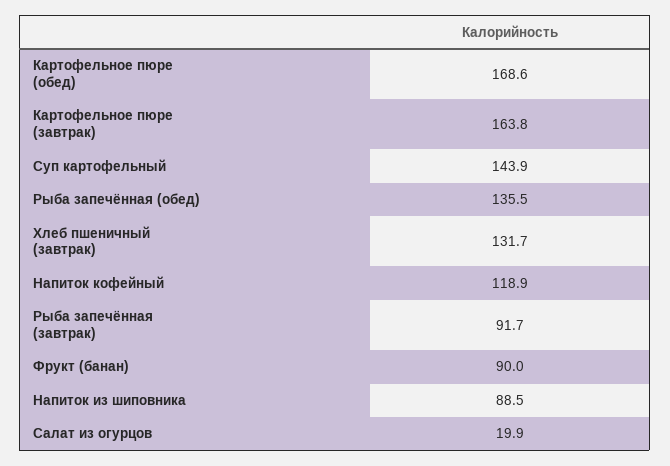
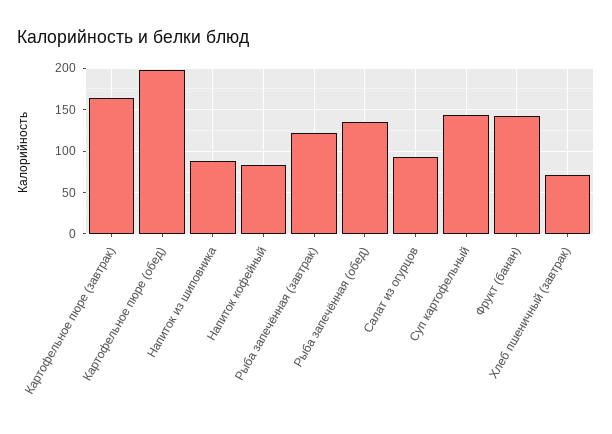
Картофельное пюре (обед): 168.6 -> 200
Хлеб пшеничный (завтрак): 131.7 -> 70
Напиток кофейный: 118.9 -> 80
Рыба запечённая (завтрак): 91.7 -> 120
Фрукт (банан): 90 -> 140
Салат из огурцов: 19.9 -> 90

